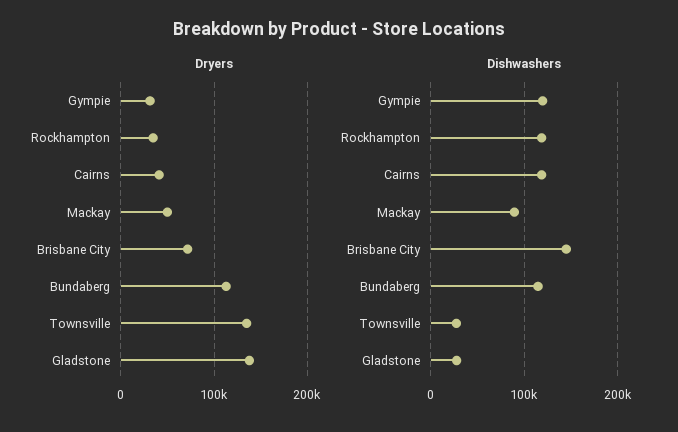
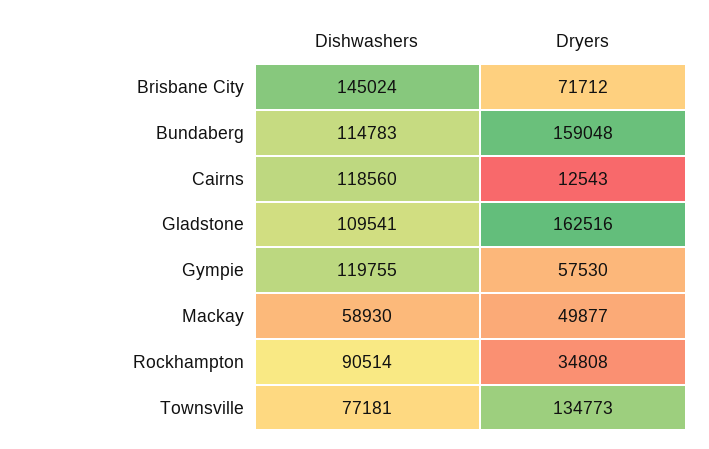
Dryers, Gympie: 30000 -> 57530
Dryers, Cairns: 40000 -> 12543
Dryers, Bundaberg: 110000 -> 159048
Dryers, Gladstone: 140000 -> 162516
Dishwashers, Rockhampton: 120000 -> 90514
Dishwashers, Mackay: 90000 -> 58930
Dishwashers, Townsville: 30000 -> 77181
Dishwashers, Gladstone: 30000 -> 109541

